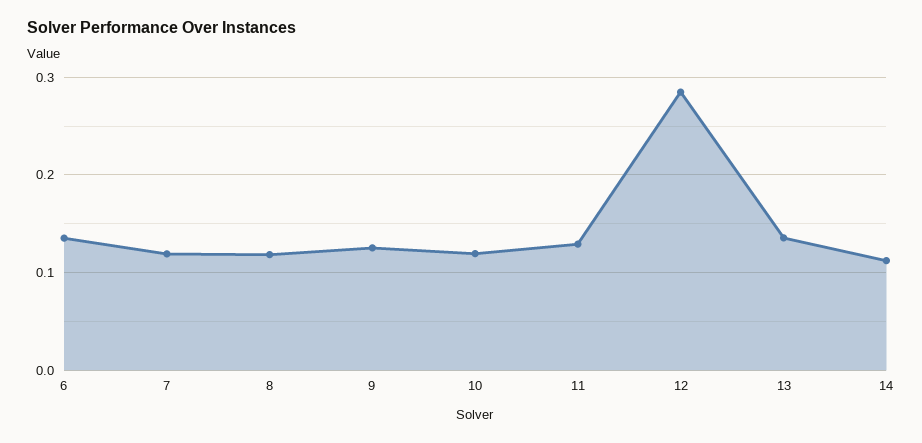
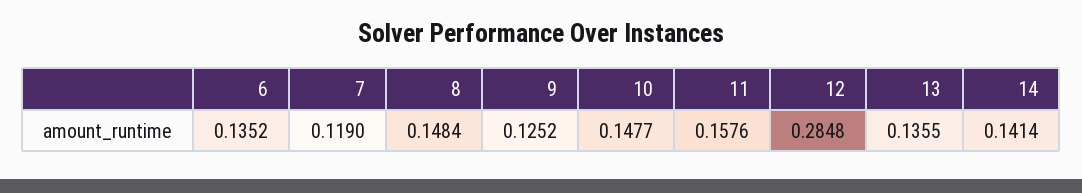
8: 0.12 -> 0.1484
10: 0.12 -> 0.1477
11: 0.13 -> 0.1576
14: 0.11 -> 0.1414

